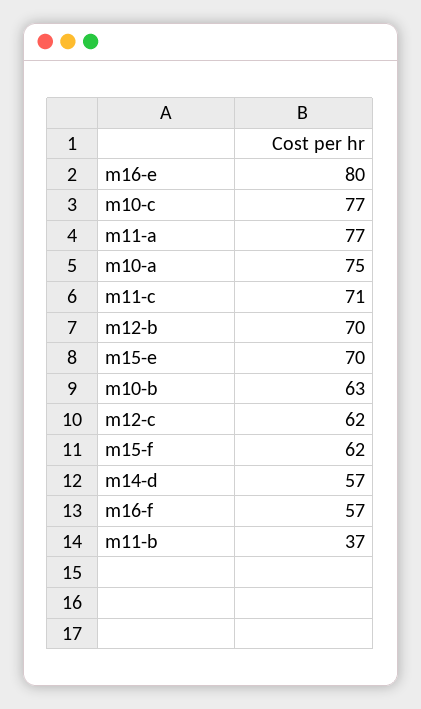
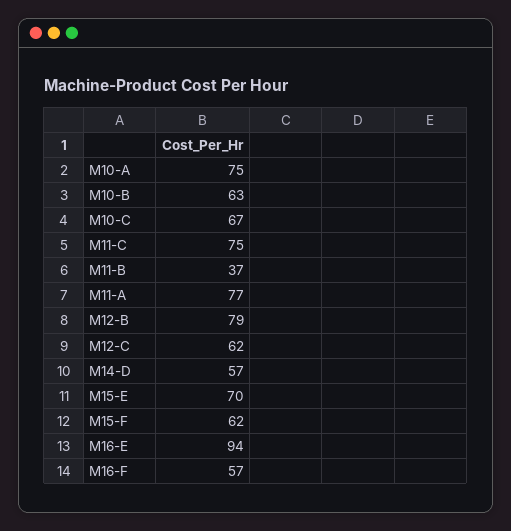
m16-e: 80 -> 94
m10-c: 77 -> 67
m11-c: 71 -> 75
m12-b: 70 -> 79

